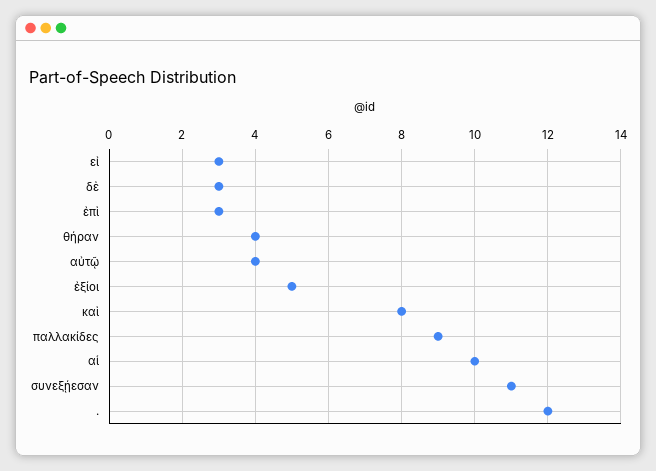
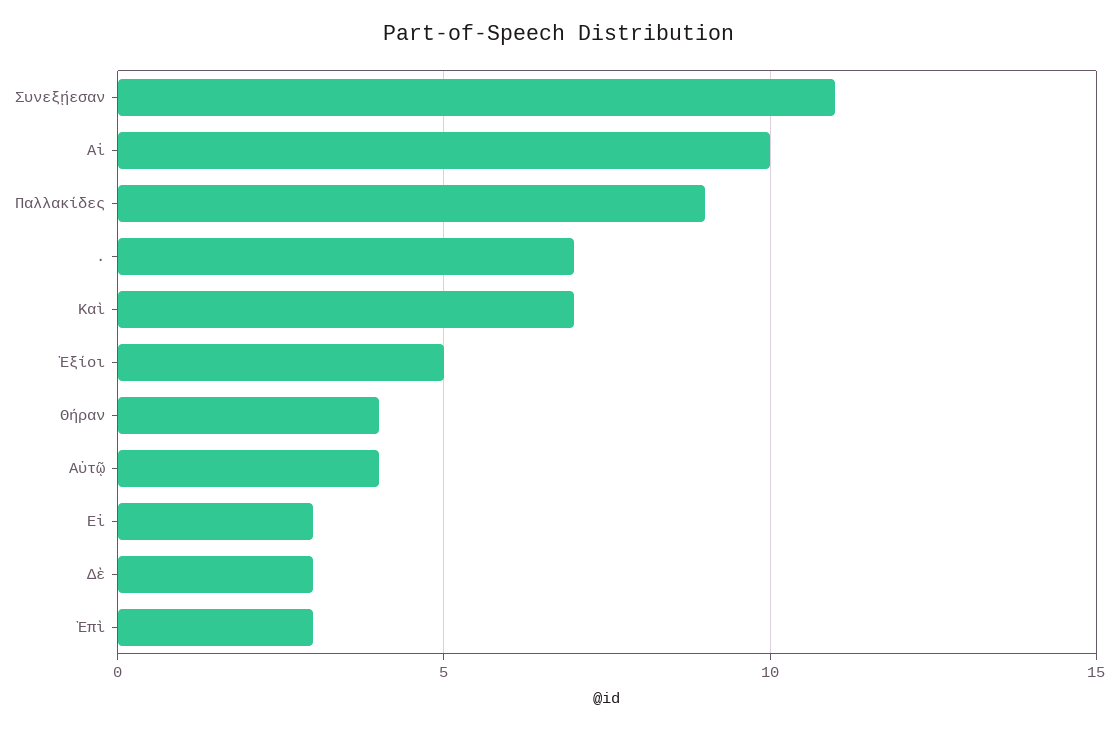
καὶ: 8 -> 7
.: 12 -> 7

